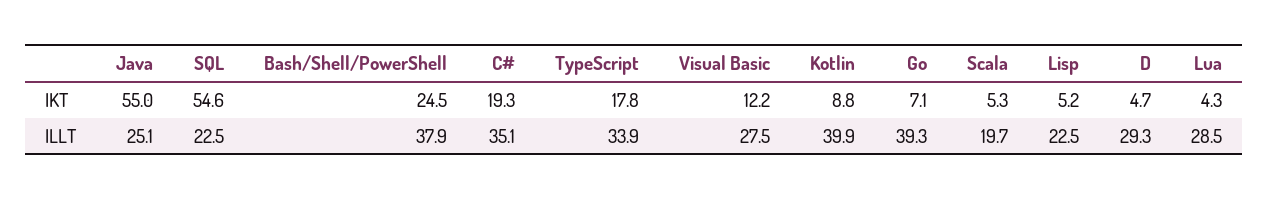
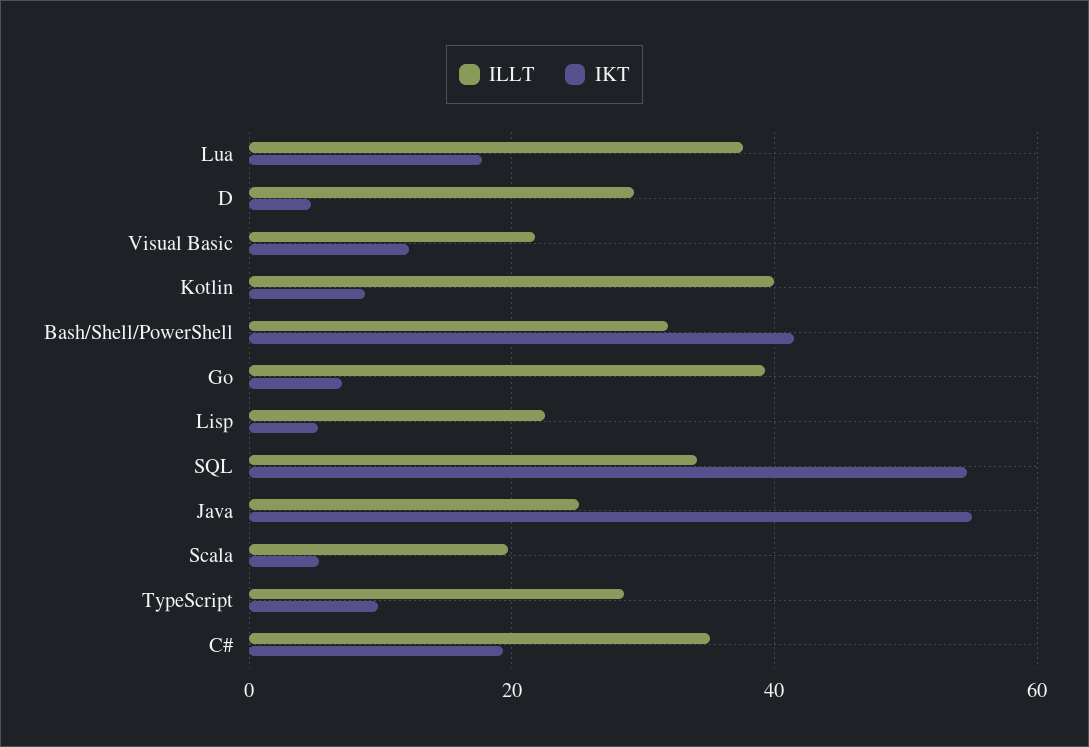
IKT, Bash/Shell/PowerShell: 24.5 -> 42
IKT, TypeScript: 17.8 -> 10
IKT, Lua: 4.3 -> 18
ILLT, SQL: 22.5 -> 34
ILLT, Bash/Shell/PowerShell: 37.9 -> 32
ILLT, TypeScript: 33.9 -> 28
ILLT, Visual Basic: 27.5 -> 22
ILLT, Lua: 28.5 -> 38

